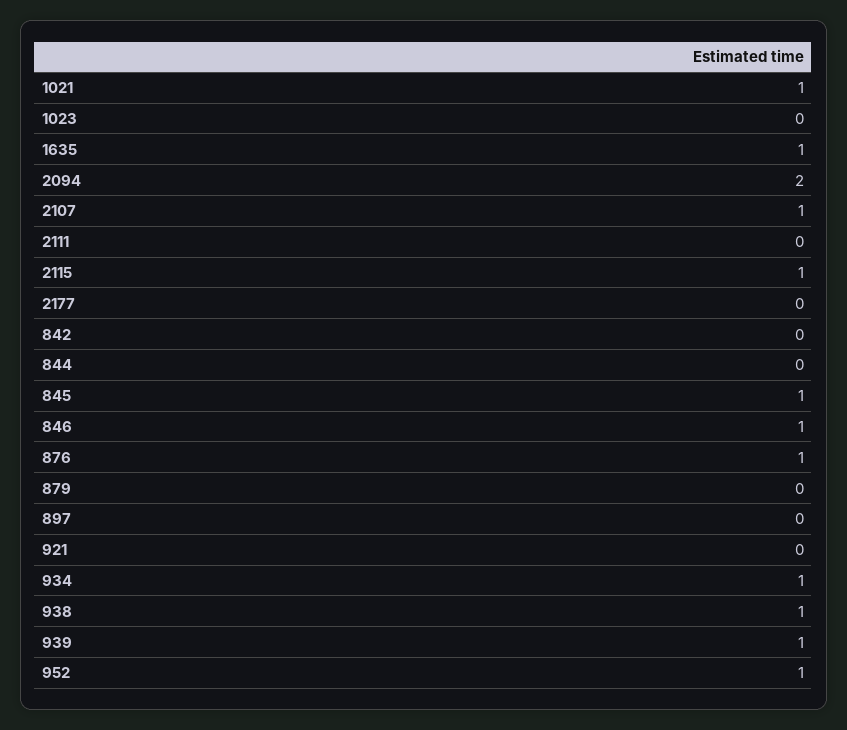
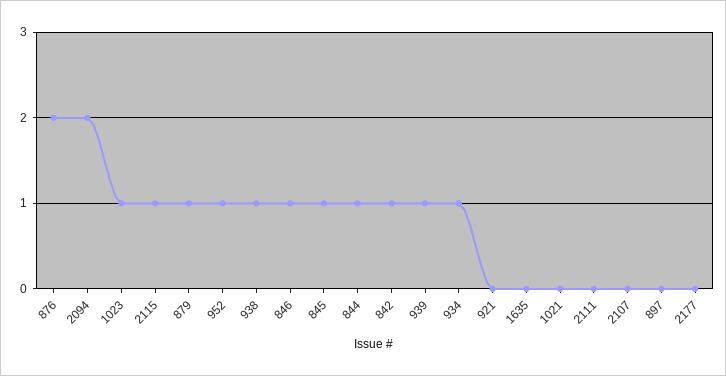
1021: 1 -> 0
1023: 0 -> 1
1635: 1 -> 0
2107: 1 -> 0
842: 0 -> 1
844: 0 -> 1
876: 1 -> 2
879: 0 -> 1

